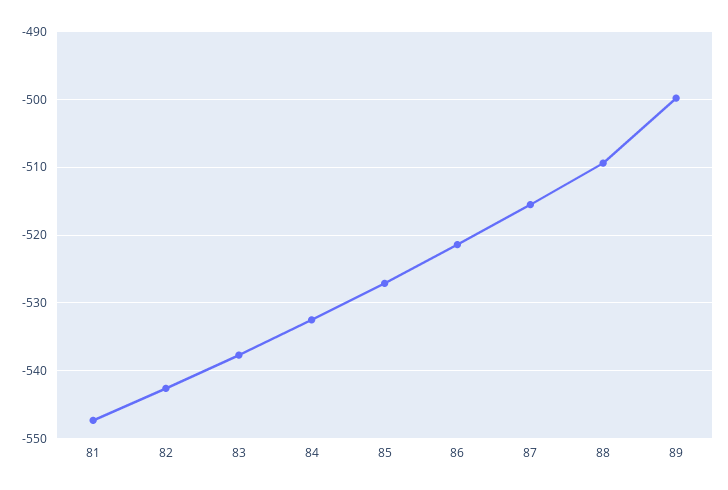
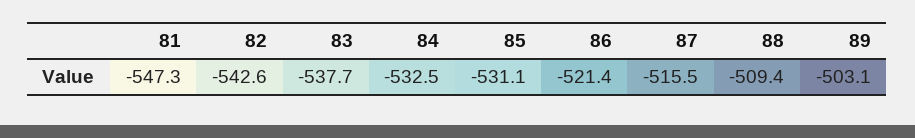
85: -527 -> -531.1
89: -500 -> -503.1

